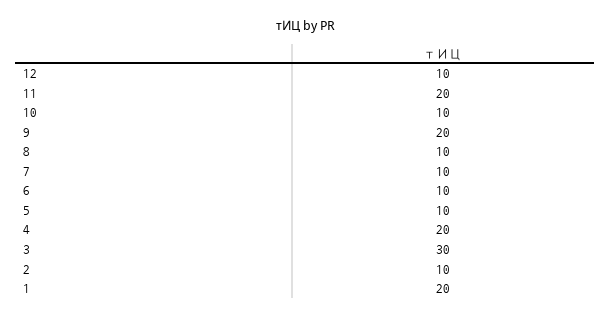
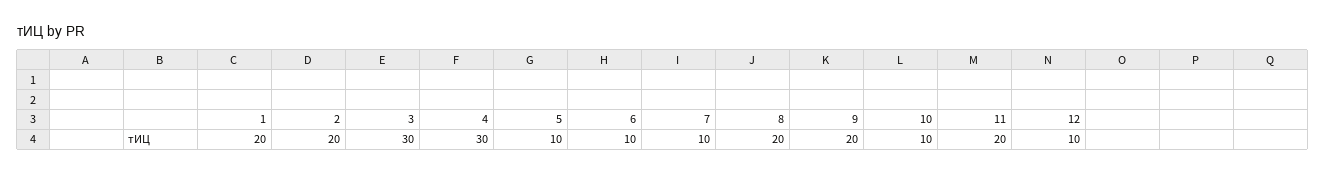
8: 10 -> 20
4: 20 -> 30
2: 10 -> 20

